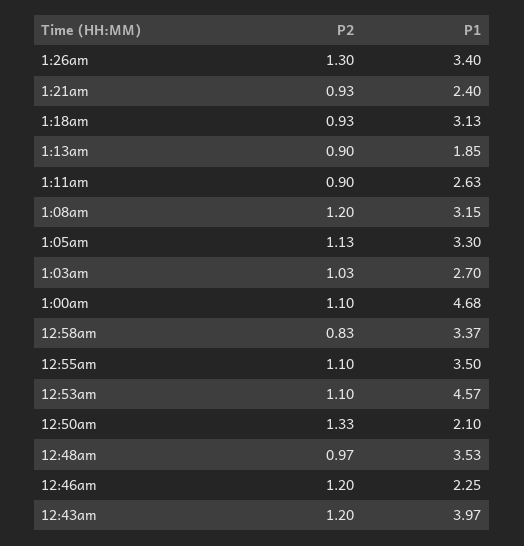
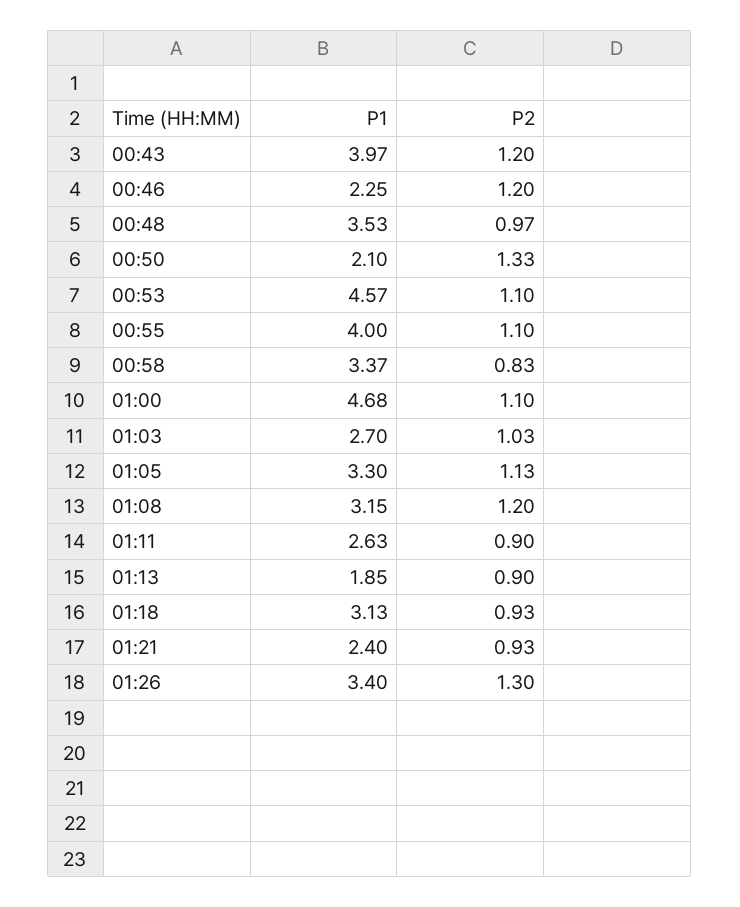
P1, 12:55am: 3.5 -> 4

